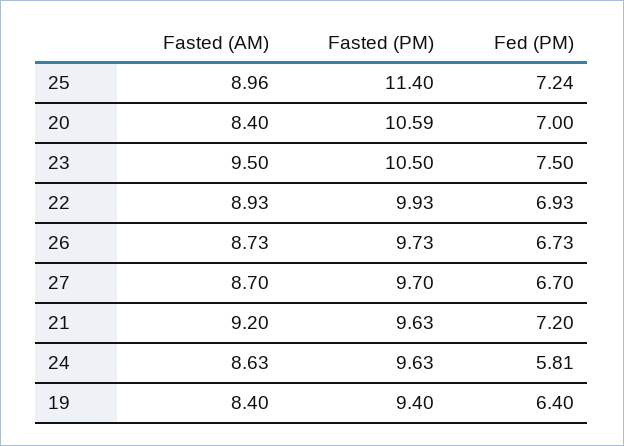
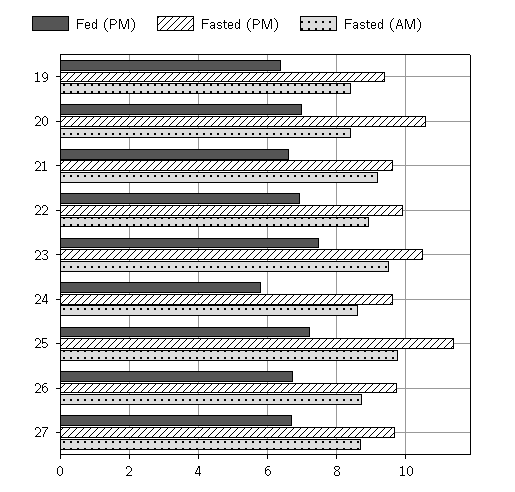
Fasted (AM), 25: 8.96 -> 9.8
Fed (PM), 21: 7.2 -> 6.6

